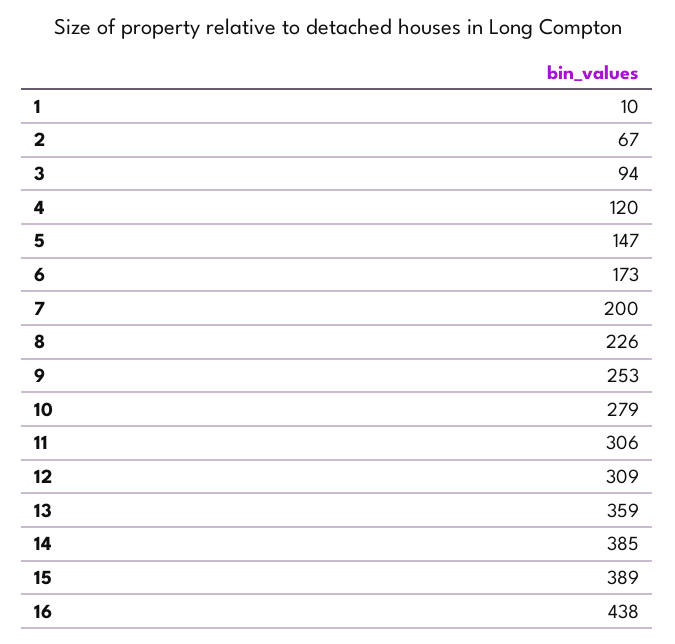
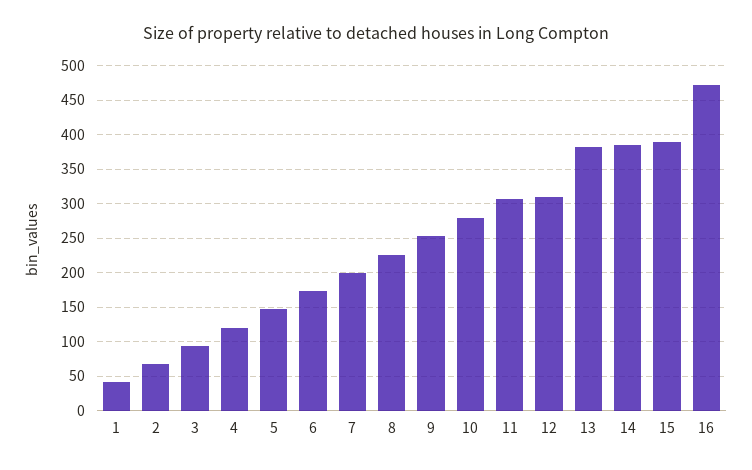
1: 10 -> 40
13: 359 -> 380
16: 438 -> 470

